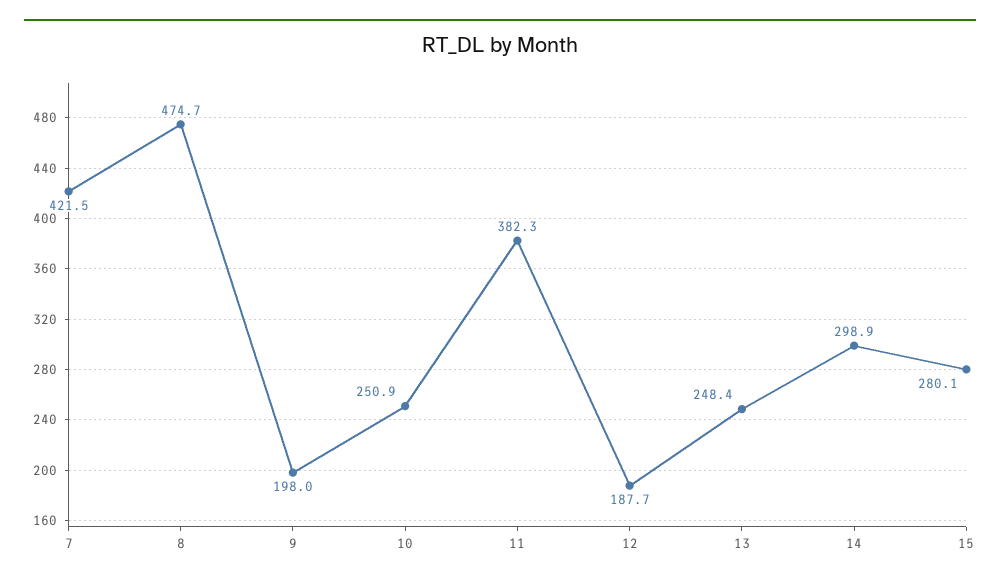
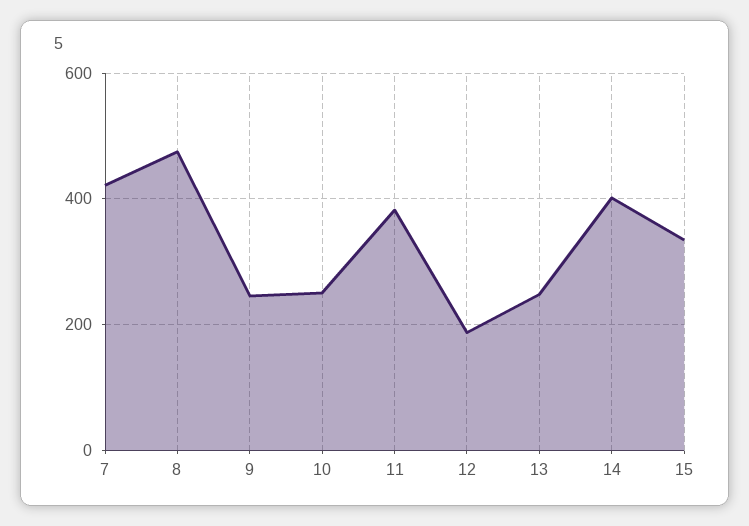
9: 198 -> 240
14: 298.9 -> 400
15: 280.1 -> 340

